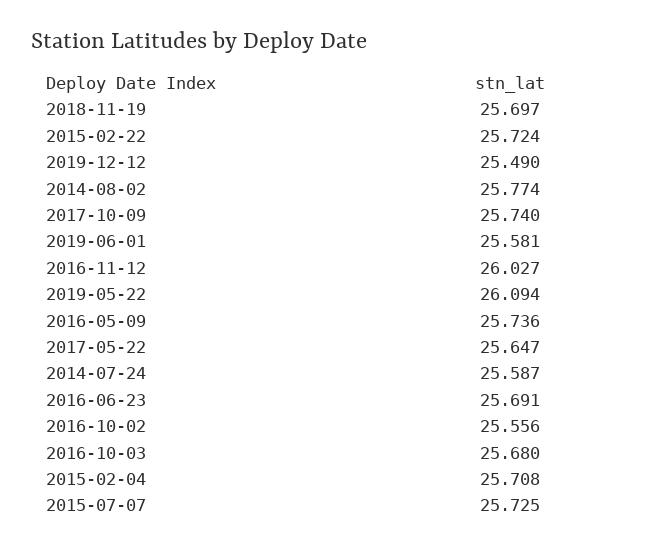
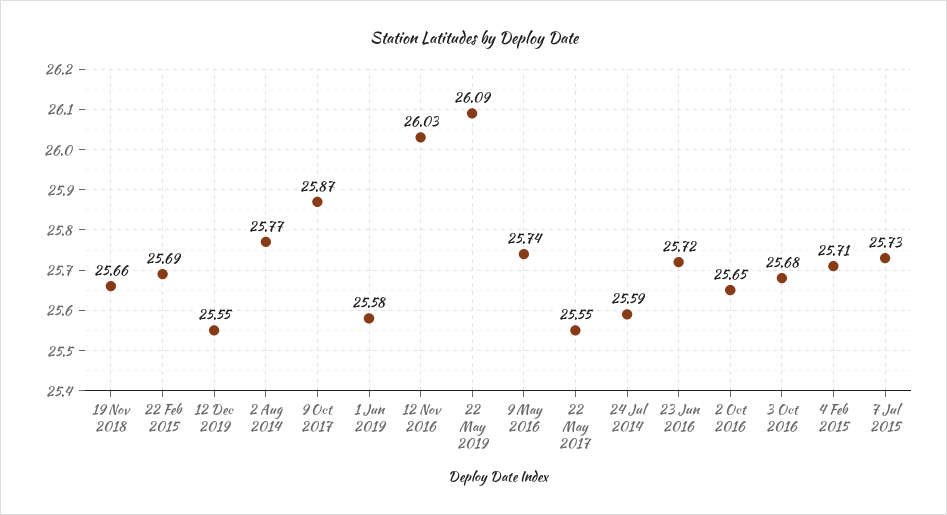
2018-11-19: 25.697 -> 25.66
2015-02-22: 25.724 -> 25.69
2019-12-12: 25.49 -> 25.55
2017-10-09: 25.74 -> 25.87
2017-05-22: 25.647 -> 25.55
2016-06-23: 25.691 -> 25.72
2016-10-02: 25.556 -> 25.65

